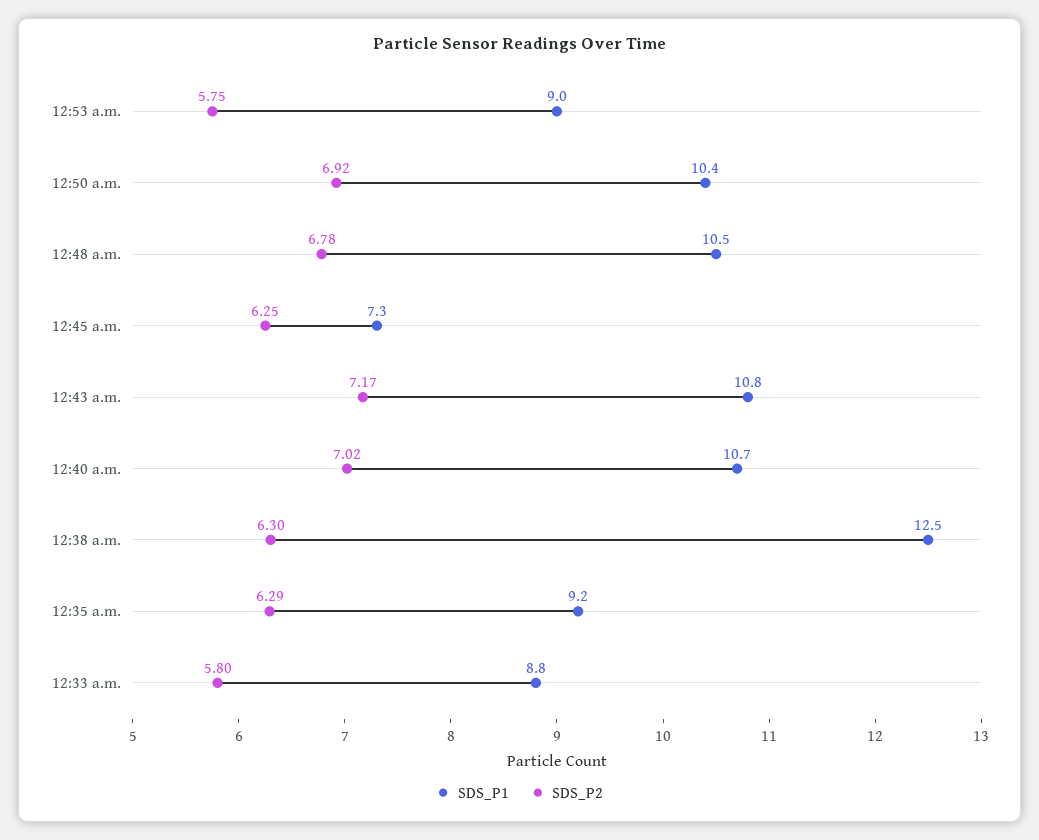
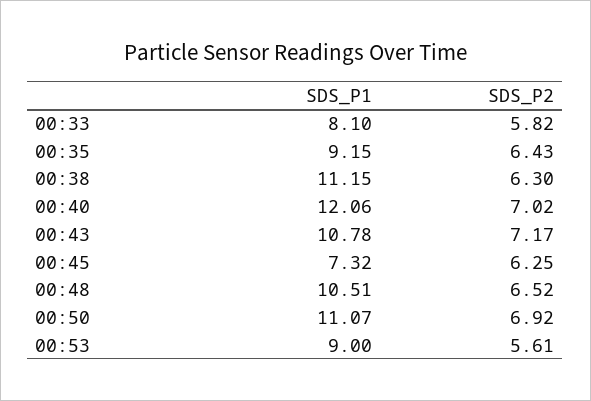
SDS_P2, 12:53 a.m.: 5.75 -> 5.61
SDS_P1, 12:50 a.m.: 10.4 -> 11.07
SDS_P2, 12:48 a.m.: 6.78 -> 6.52
SDS_P1, 12:40 a.m.: 10.7 -> 12.06
SDS_P1, 12:38 a.m.: 12.5 -> 11.15
SDS_P2, 12:35 a.m.: 6.29 -> 6.43
SDS_P1, 12:33 a.m.: 8.8 -> 8.1
SDS_P2, 12:33 a.m.: 5.8 -> 5.82

